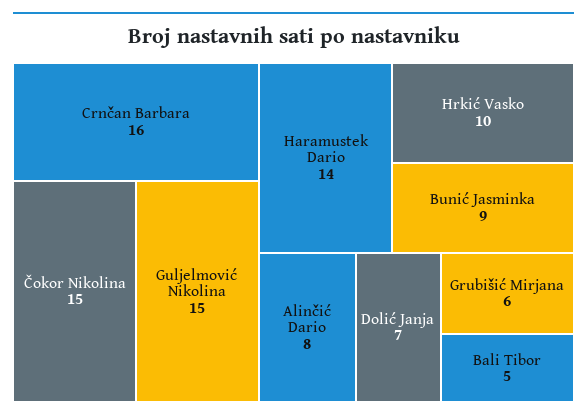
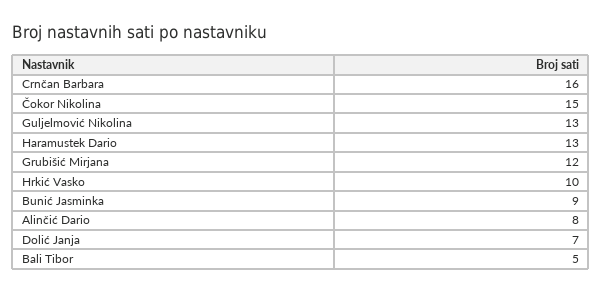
Guljelmović Nikolina: 15 -> 13
Haramustek Dario: 14 -> 13
Grubišić Mirjana: 6 -> 12

